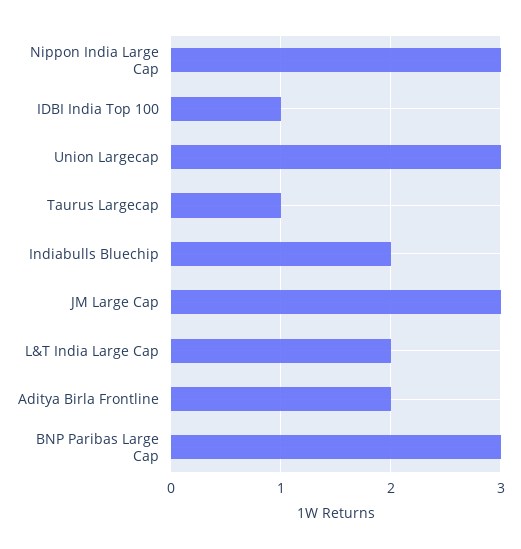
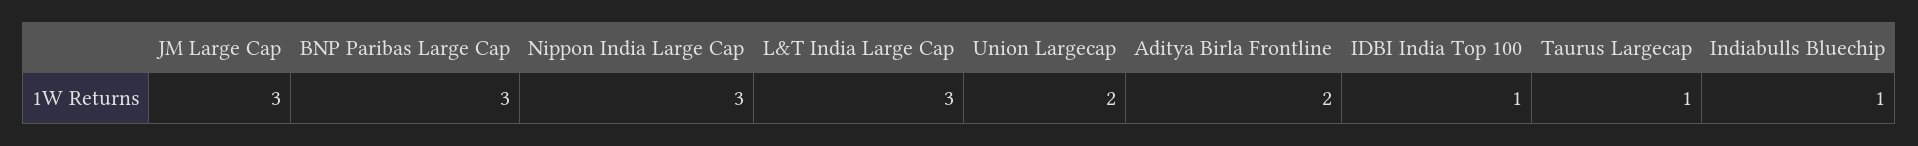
Union Largecap: 3 -> 2
Indiabulls Bluechip: 2 -> 1
L&T India Large Cap: 2 -> 3

